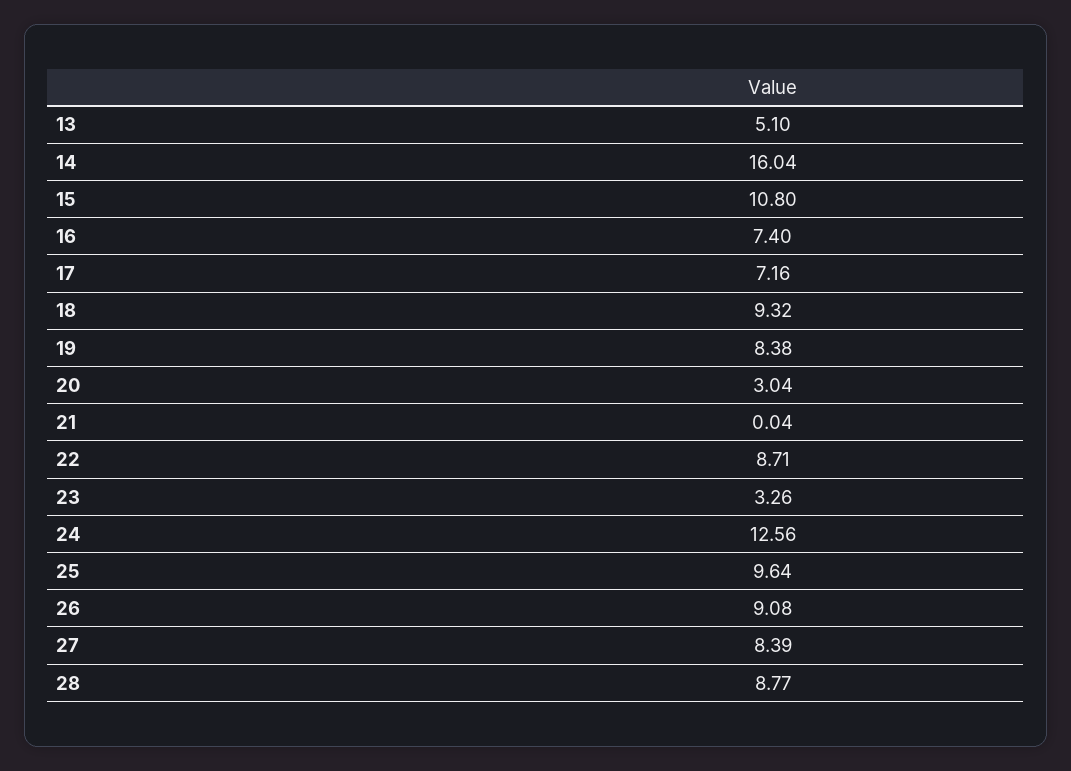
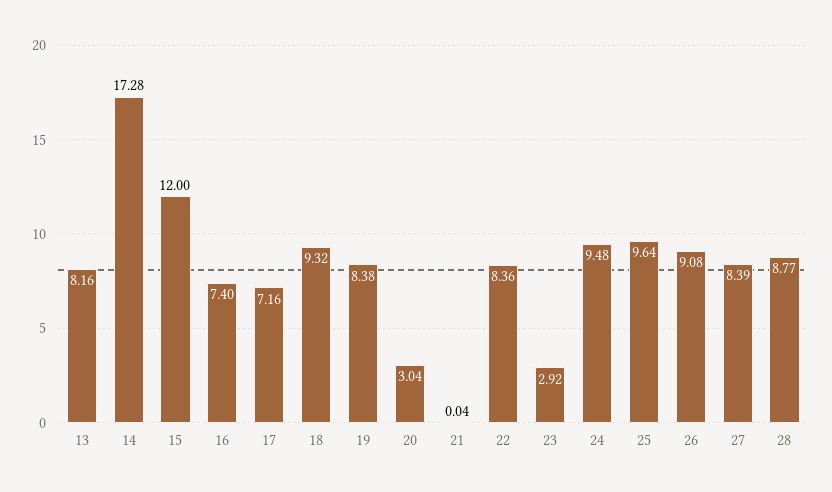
13: 5.1 -> 8.16
14: 16.04 -> 17.28
15: 10.8 -> 12
22: 8.71 -> 8.36
23: 3.26 -> 2.92
24: 12.56 -> 9.48

